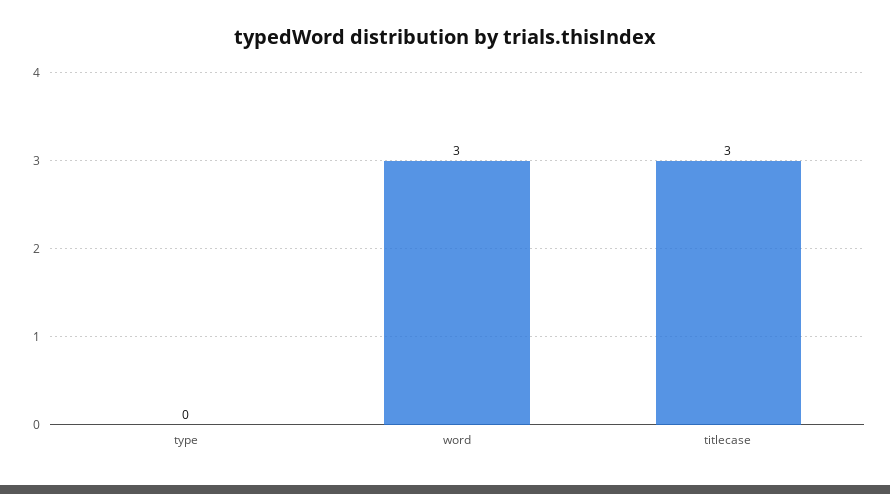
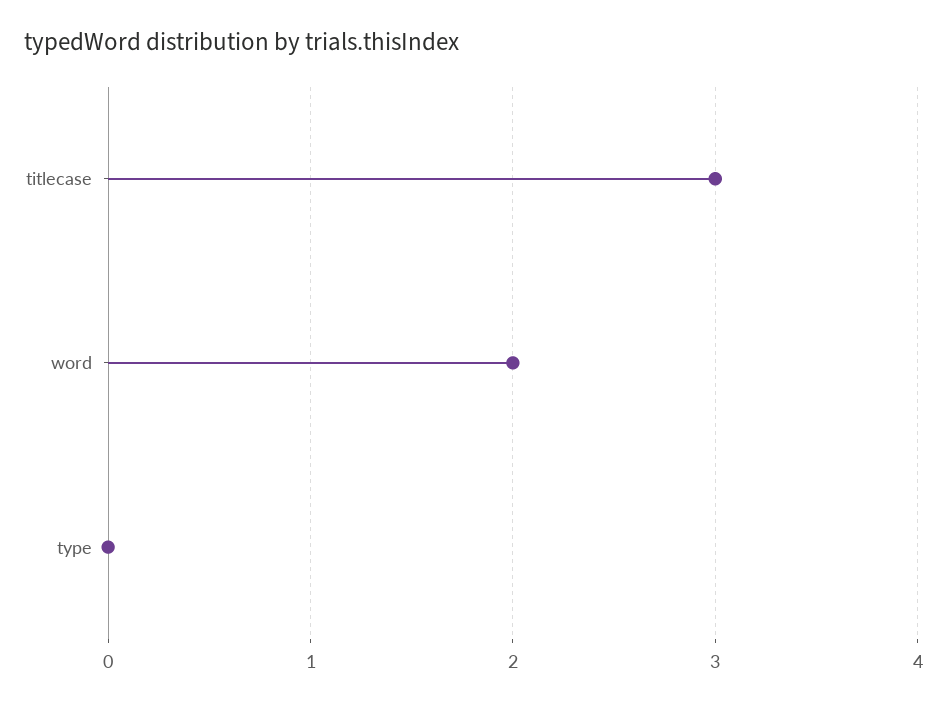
word: 3 -> 2

